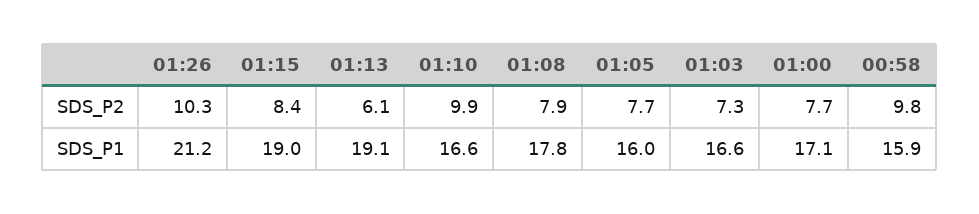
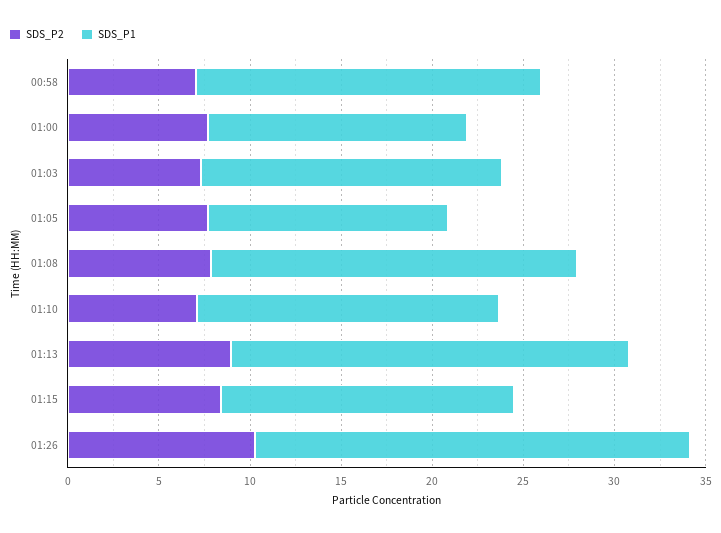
SDS_P2, 01:13: 6.1 -> 9
SDS_P2, 01:10: 9.9 -> 7
SDS_P2, 00:58: 9.8 -> 7
SDS_P1, 01:26: 21.2 -> 24
SDS_P1, 01:15: 19 -> 16
SDS_P1, 01:13: 19.1 -> 22
SDS_P1, 01:08: 17.8 -> 20
SDS_P1, 01:05: 16 -> 13
SDS_P1, 01:00: 17.1 -> 14
SDS_P1, 00:58: 15.9 -> 19

